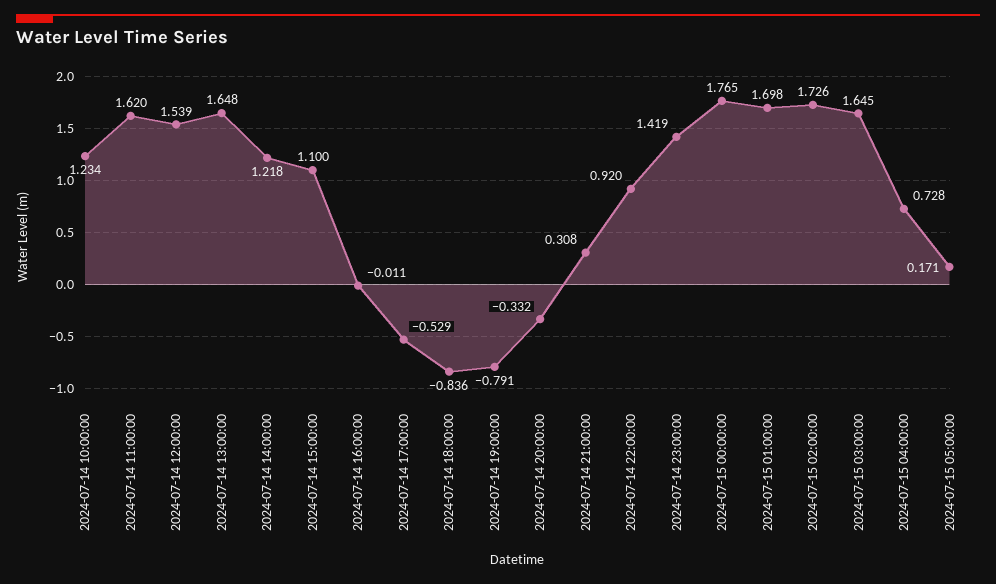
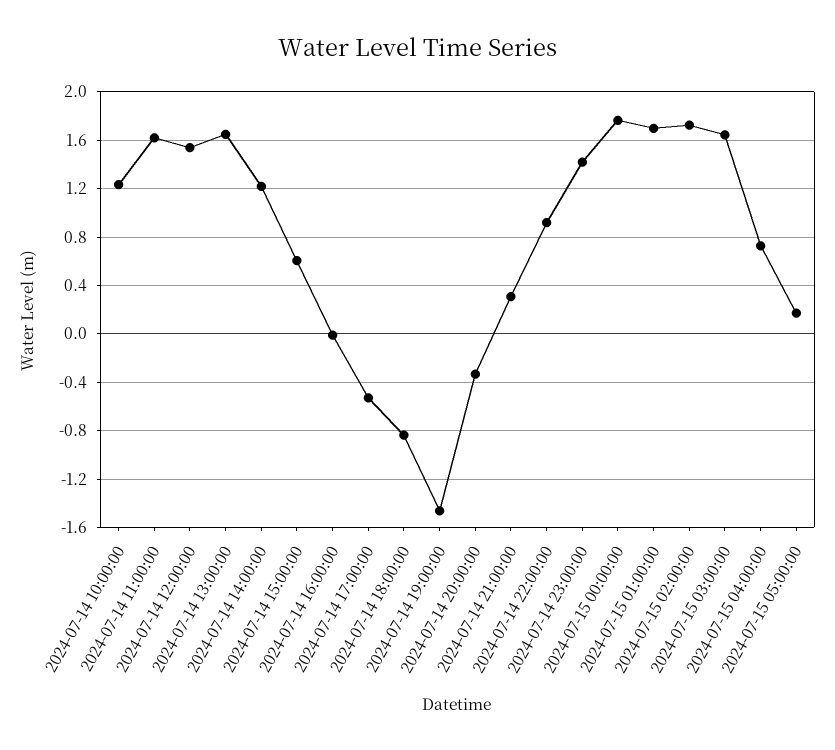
2024-07-14 15:00:00: 1.1 -> 0.6
2024-07-14 19:00:00: -0.791 -> -1.45

